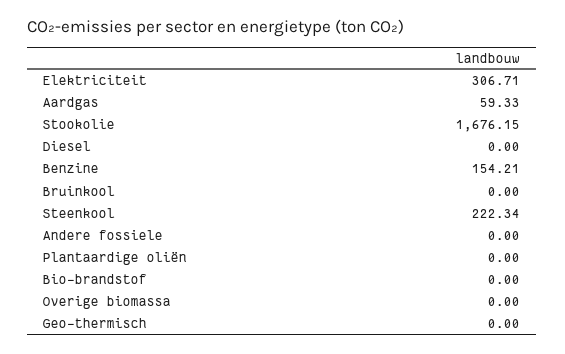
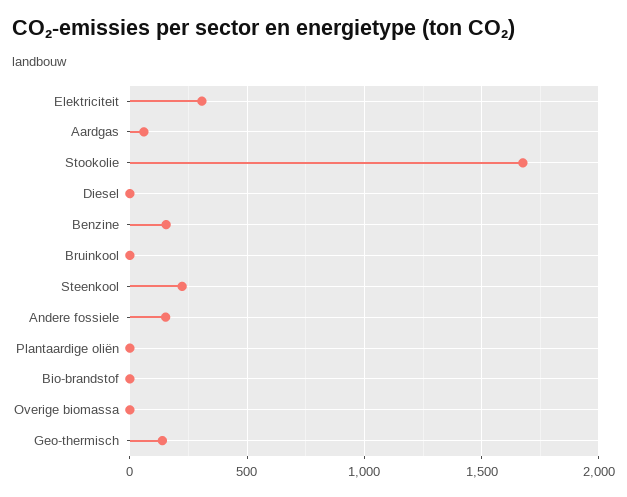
Andere fossiele: 0 -> 150
Geo-thermisch: 0 -> 150

